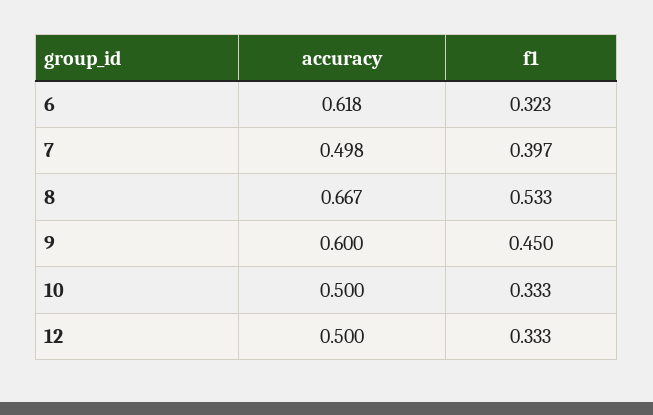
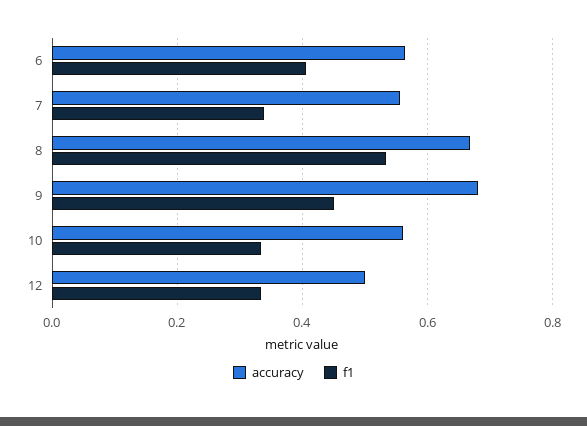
accuracy, 6: 0.618 -> 0.56
f1, 6: 0.323 -> 0.4
accuracy, 7: 0.498 -> 0.56
f1, 7: 0.397 -> 0.34
accuracy, 9: 0.6 -> 0.68
accuracy, 10: 0.5 -> 0.56

